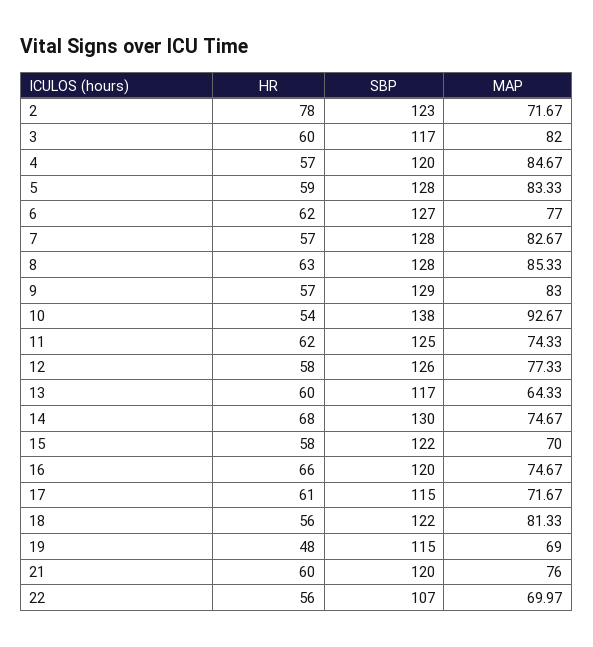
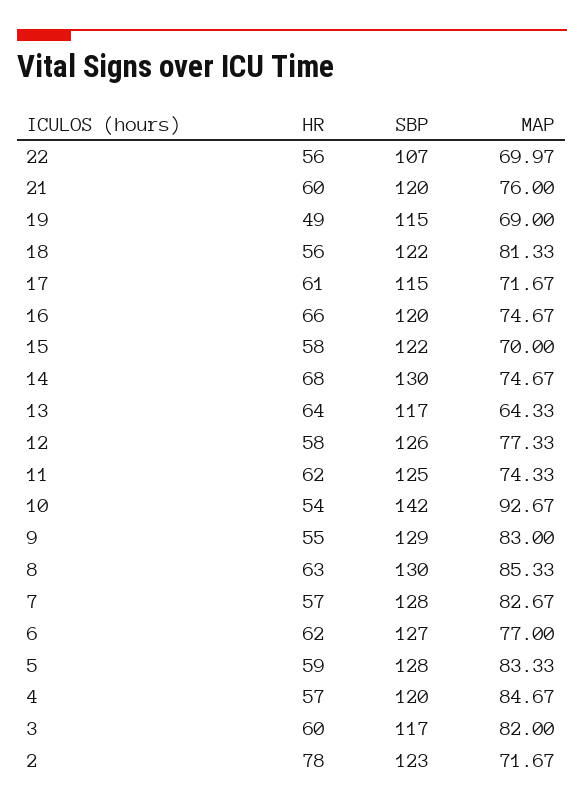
SBP, 8: 128 -> 130
HR, 9: 57 -> 55
SBP, 10: 138 -> 142
HR, 13: 60 -> 64
HR, 19: 48 -> 49

